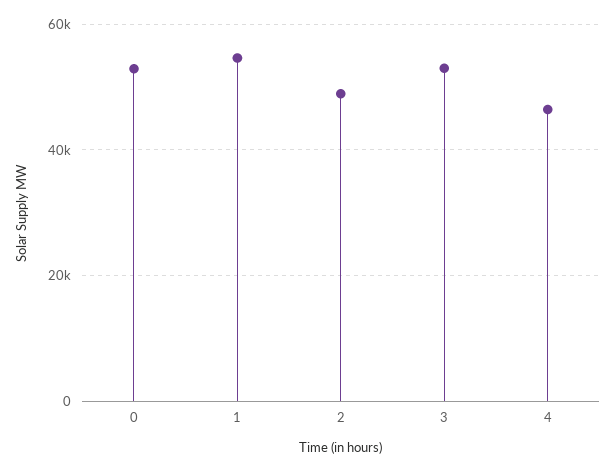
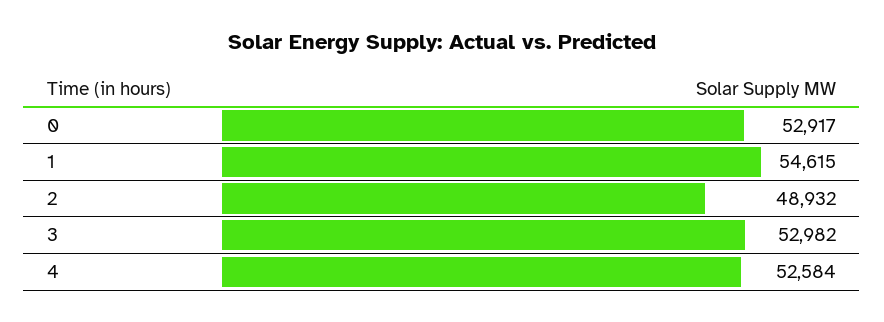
4: 46000 -> 52584

